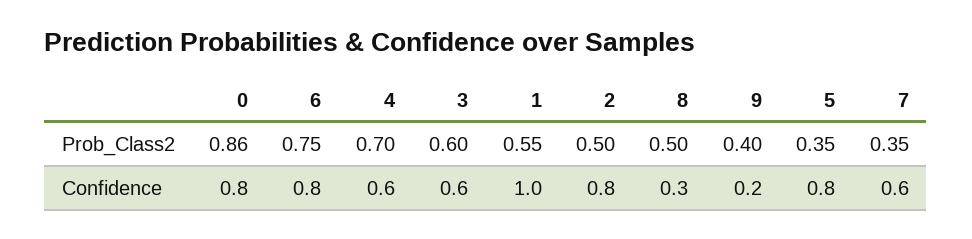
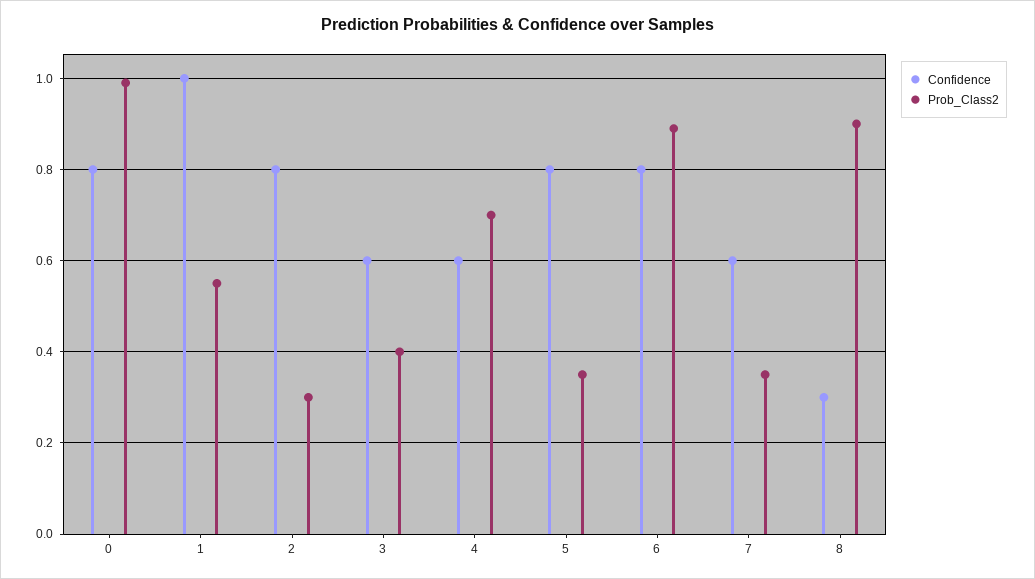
Prob_Class2, 0: 0.86 -> 1
Prob_Class2, 6: 0.75 -> 0.9
Prob_Class2, 3: 0.6 -> 0.4
Prob_Class2, 2: 0.5 -> 0.3
Prob_Class2, 8: 0.5 -> 0.9
Prob_Class2, 9: 0.4 -> none
Confidence, 9: 0.2 -> none

